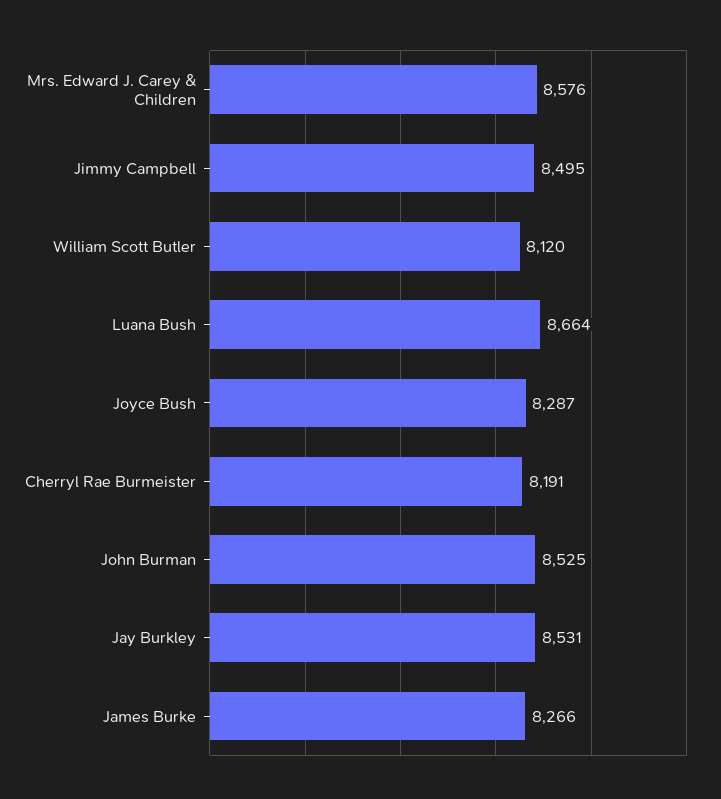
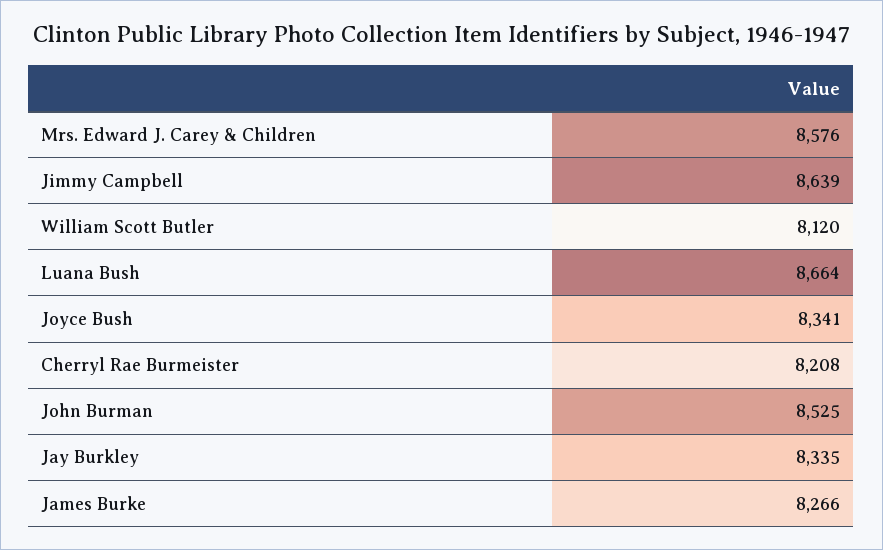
Jimmy Campbell: 8495 -> 8639
Joyce Bush: 8287 -> 8341
Cherryl Rae Burmeister: 8191 -> 8208
Jay Burkley: 8531 -> 8335

